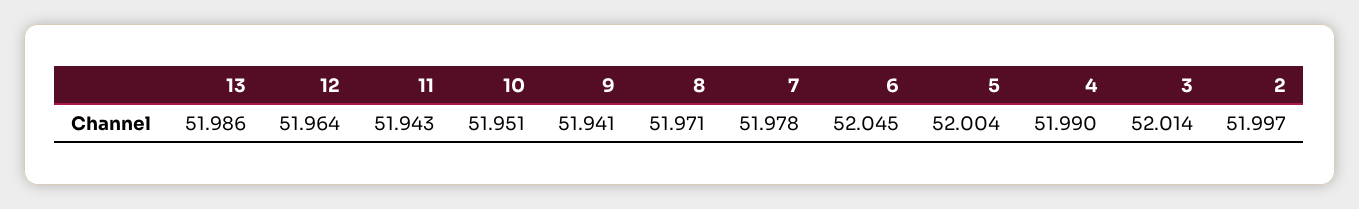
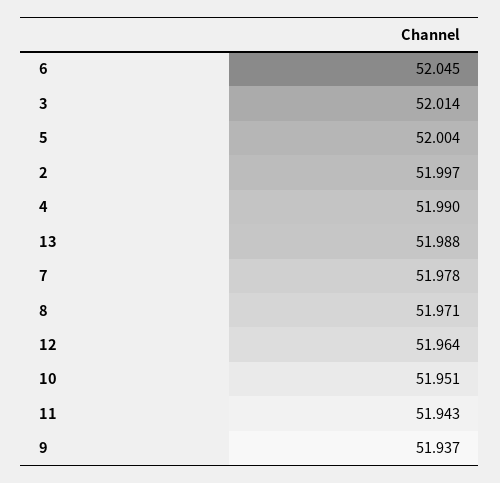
13: 51.986 -> 51.988
9: 51.941 -> 51.937

